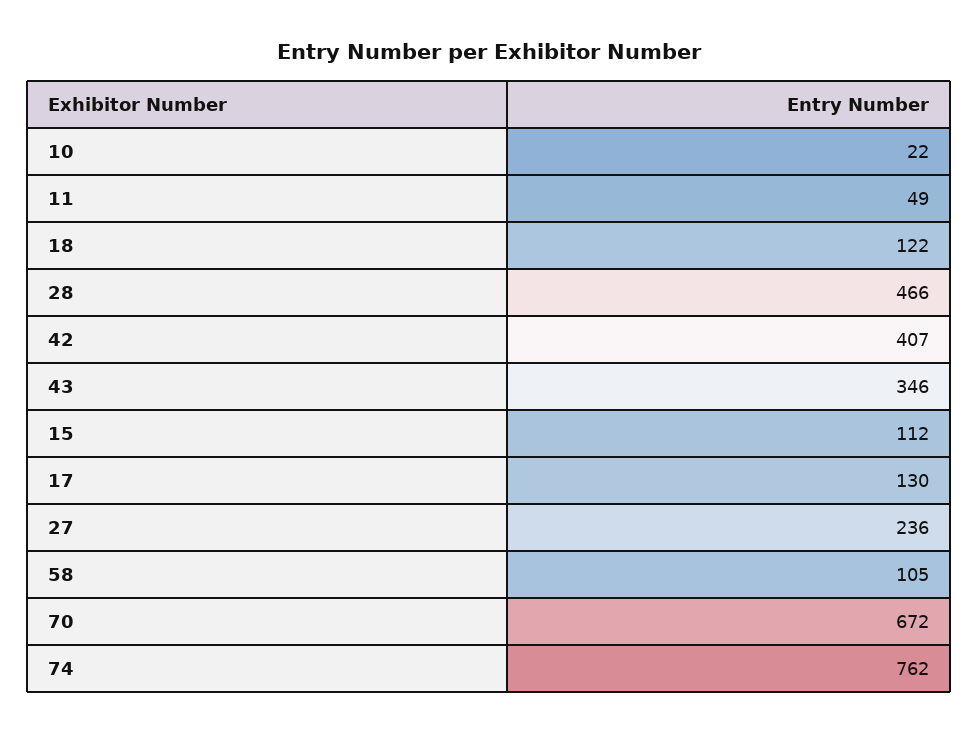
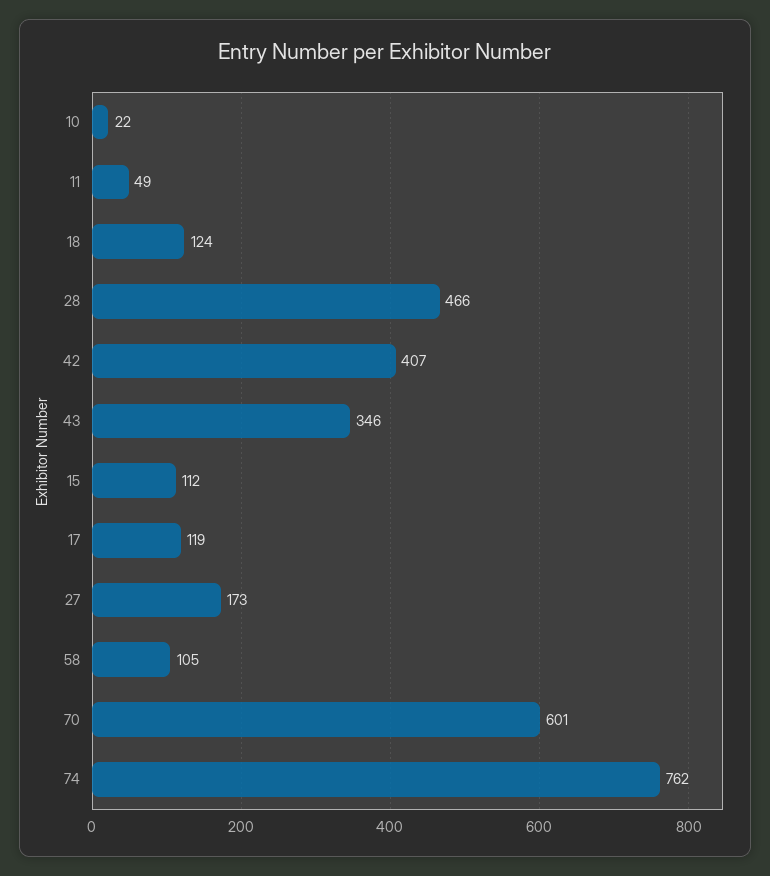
18: 122 -> 124
17: 130 -> 119
27: 236 -> 173
70: 672 -> 601

